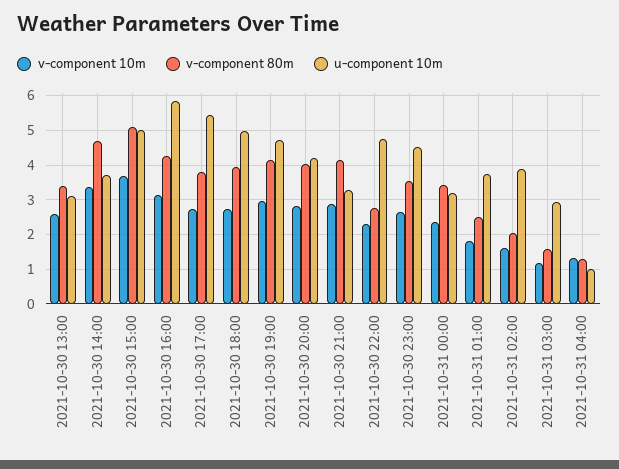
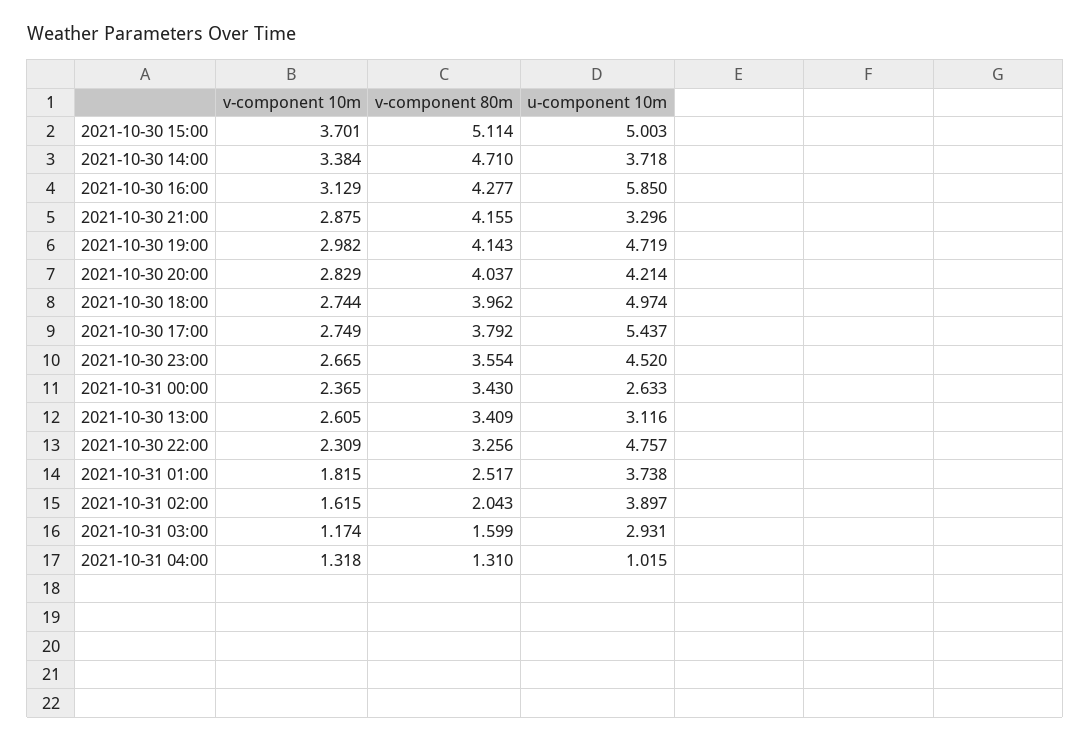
v-component 80m, 2021-10-30 22:00: 2.8 -> 3.256
u-component 10m, 2021-10-31 00:00: 3.2 -> 2.633

